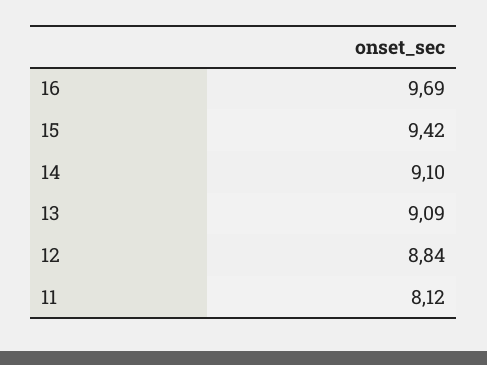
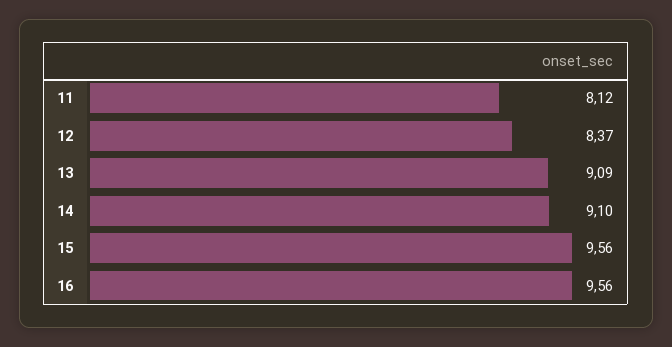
16: 9.69 -> 9.56
15: 9.42 -> 9.56
12: 8.84 -> 8.37

